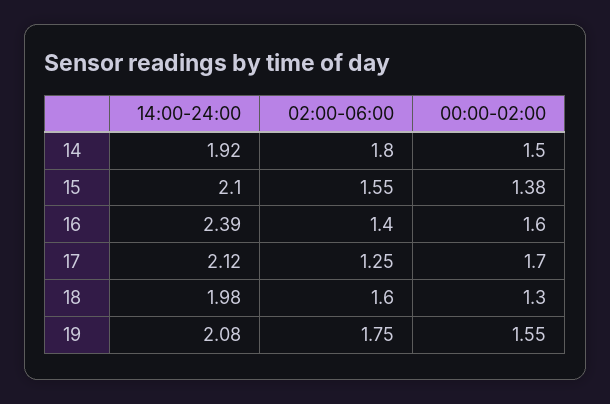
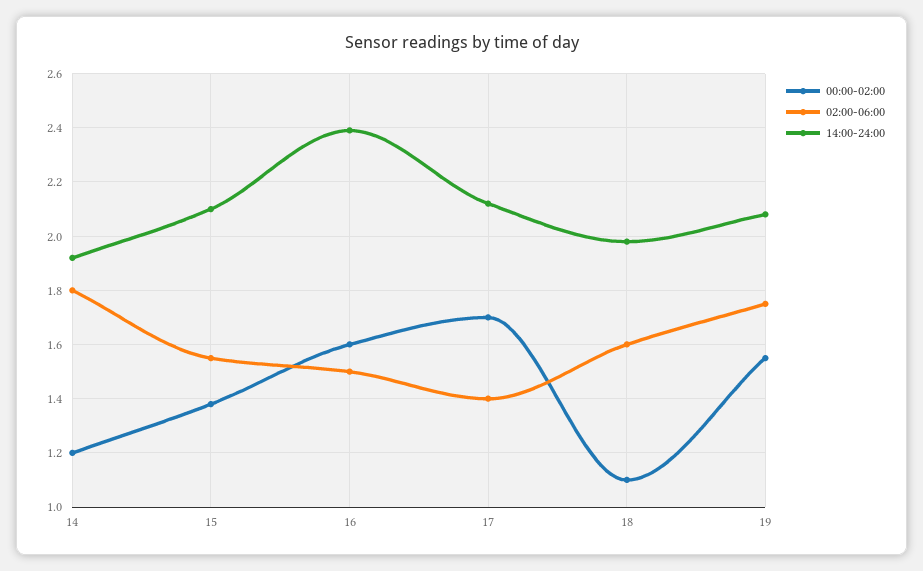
00:00-02:00, 14: 1.5 -> 1.2
02:00-06:00, 16: 1.4 -> 1.5
02:00-06:00, 17: 1.25 -> 1.4
00:00-02:00, 18: 1.3 -> 1.1

